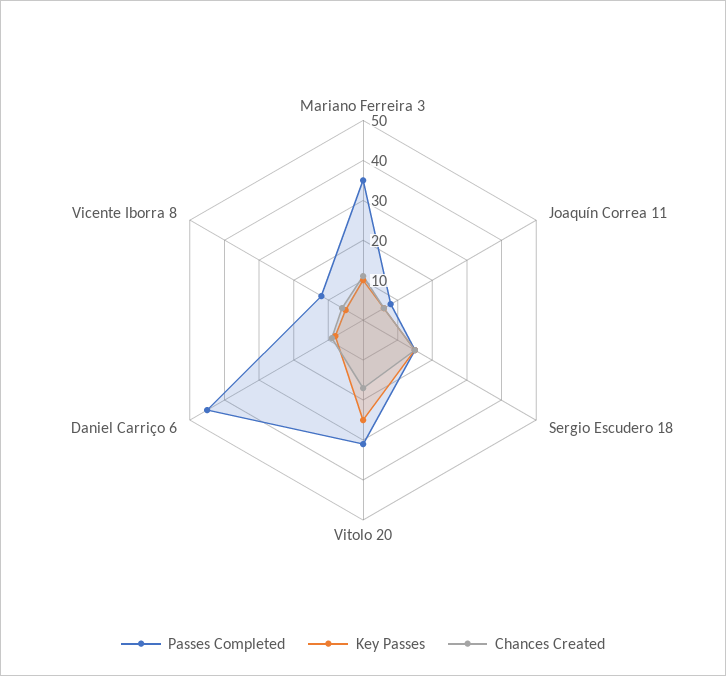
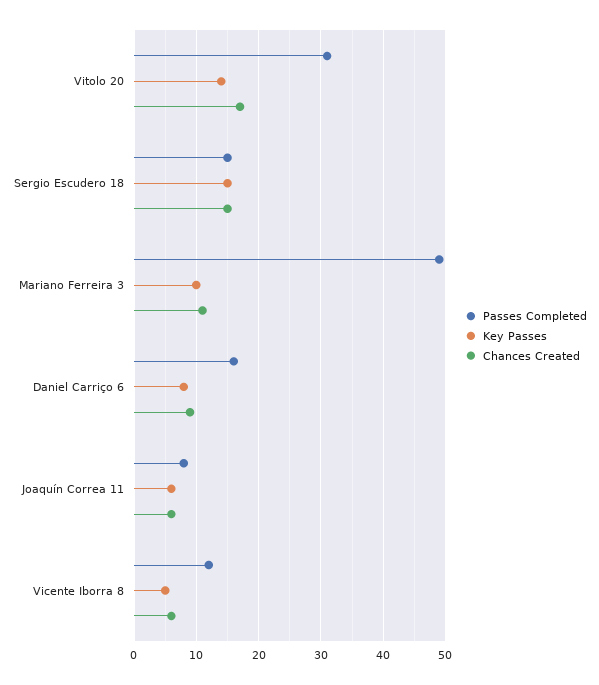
Passes Completed, Mariano Ferreira 3: 35 -> 49
Key Passes, Vitolo 20: 25 -> 14
Passes Completed, Daniel Carriço 6: 45 -> 16

